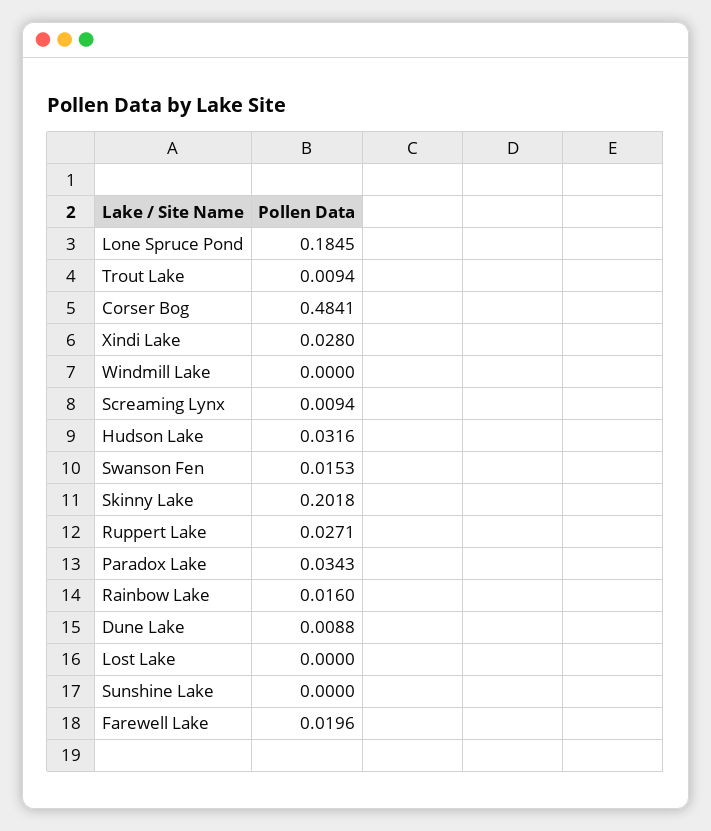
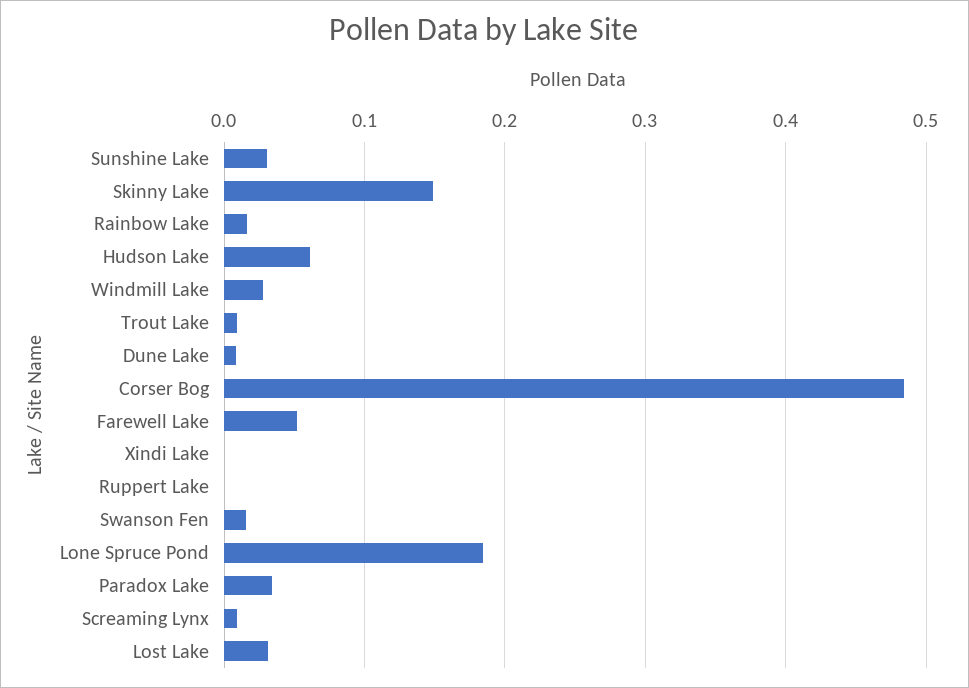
Xindi Lake: 0.028 -> 0
Windmill Lake: 0 -> 0.03
Hudson Lake: 0.0316 -> 0.06
Skinny Lake: 0.2018 -> 0.15
Ruppert Lake: 0.0271 -> 0
Lost Lake: 0 -> 0.03
Sunshine Lake: 0 -> 0.03
Farewell Lake: 0.0196 -> 0.05

